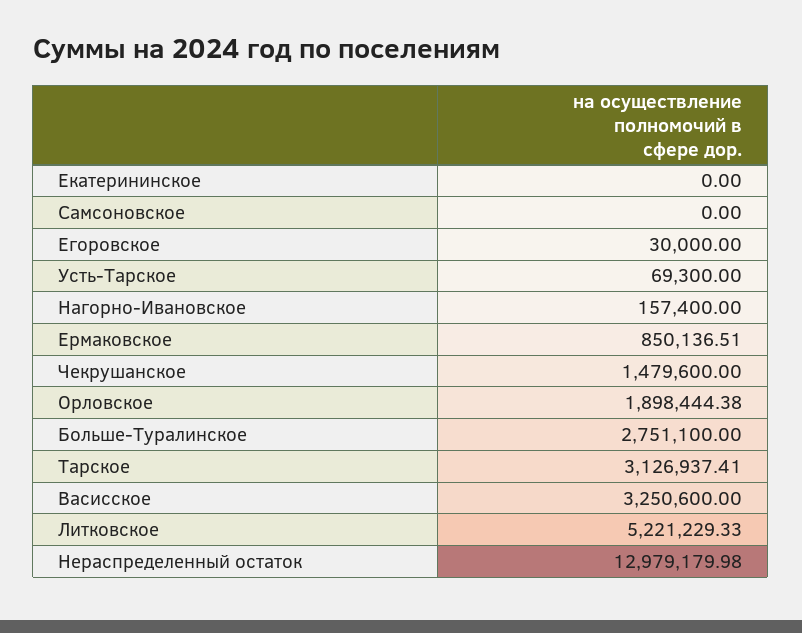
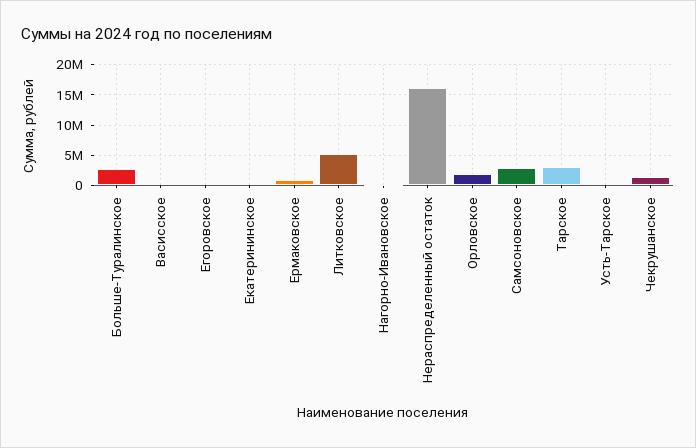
Самсоновское: 0 -> 3000000
Васисское: 3250600 -> 0
Нераспределенный остаток: 12979179.98 -> 16000000

